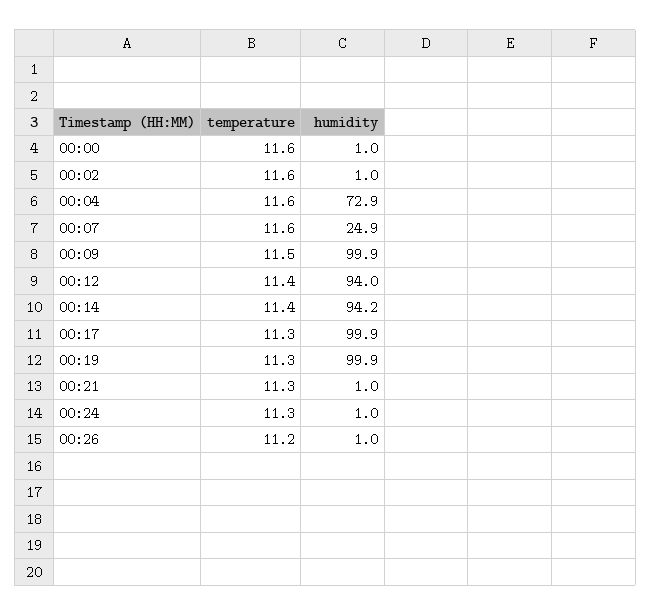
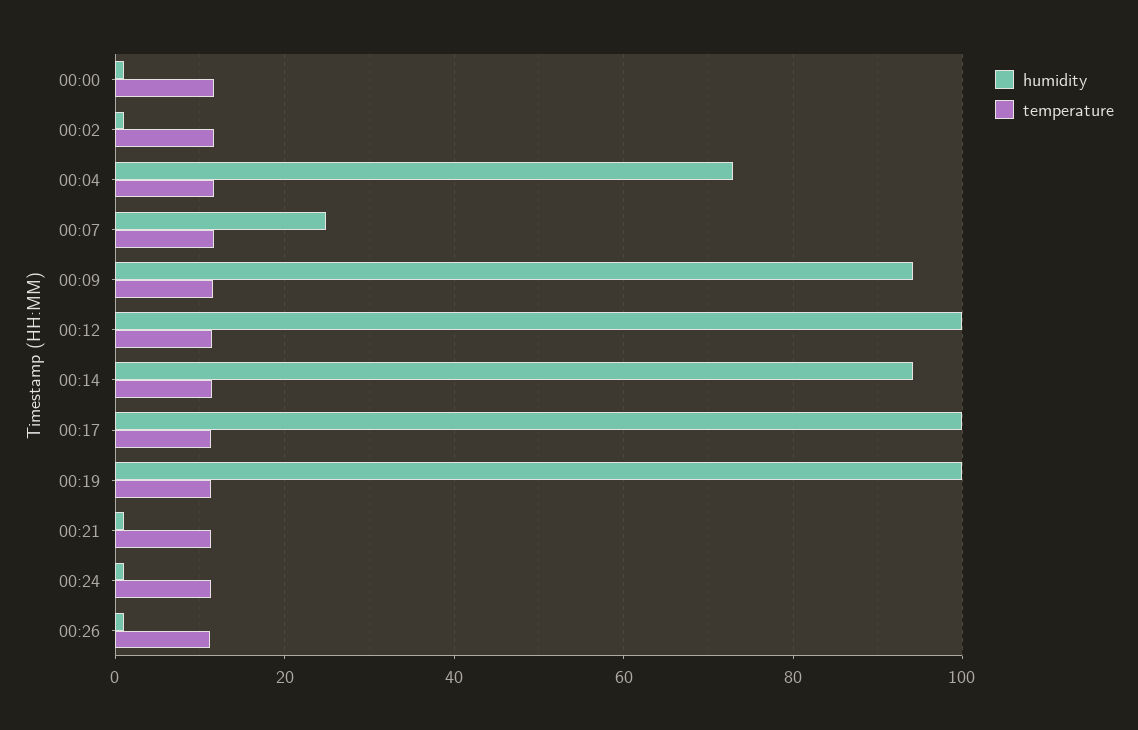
humidity, 00:09: 99.9 -> 94
humidity, 00:12: 94 -> 100

